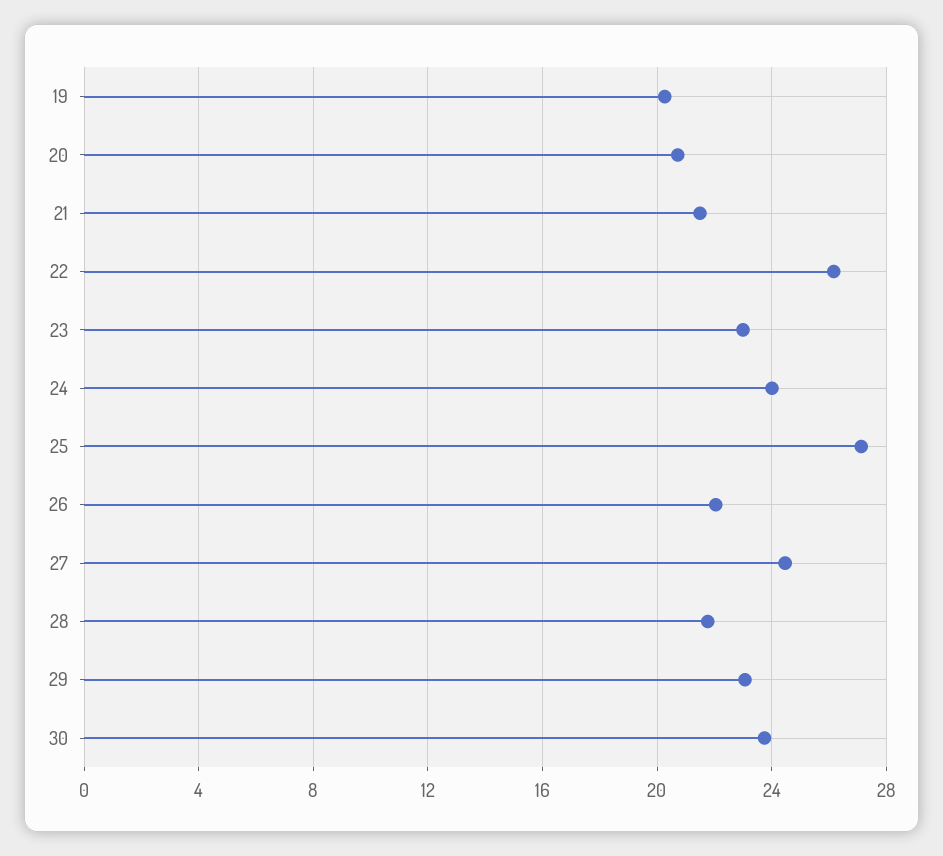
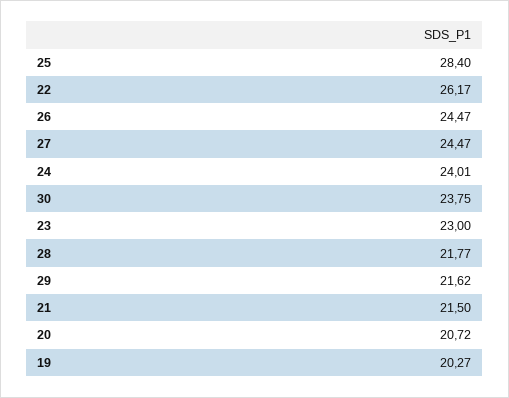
25: 27 -> 28.4
26: 22 -> 24.47
29: 23 -> 21.62

